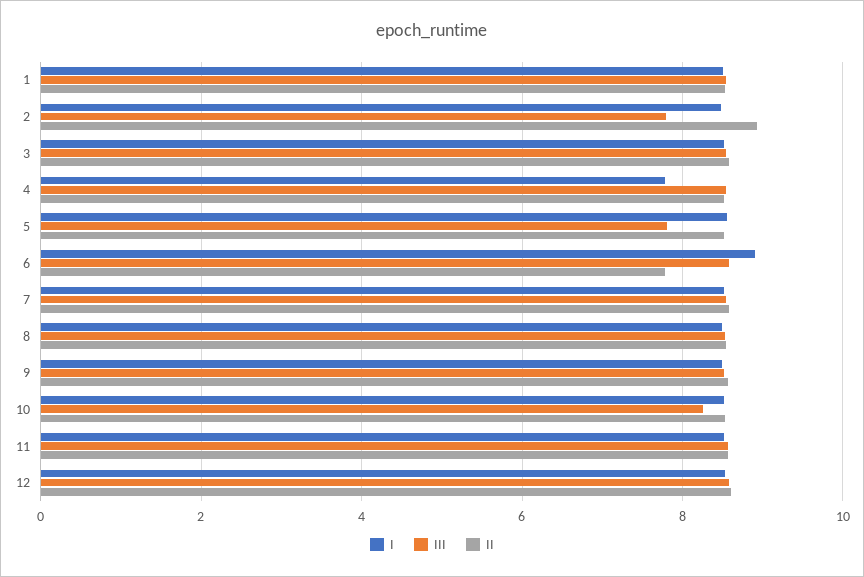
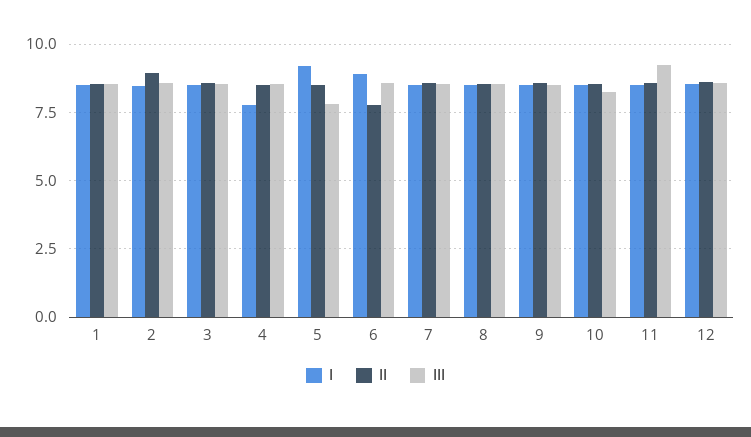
III, 2: 7.8 -> 8.5
I, 5: 8.6 -> 9.25
III, 11: 8.6 -> 9.25

